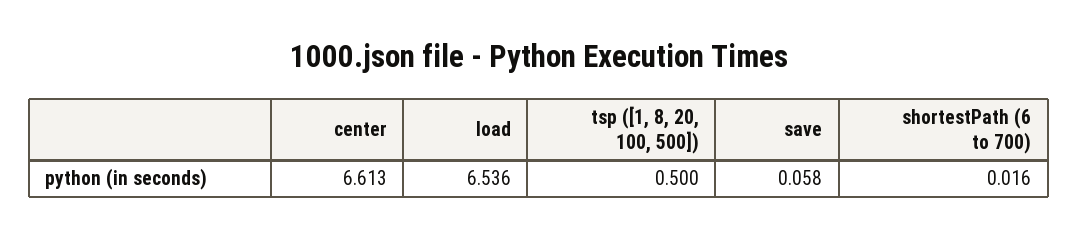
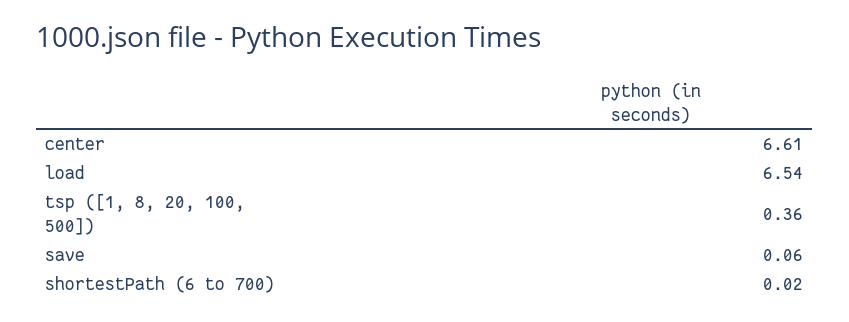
tsp ([1, 8, 20, 100, 500]): 0.5 -> 0.36

